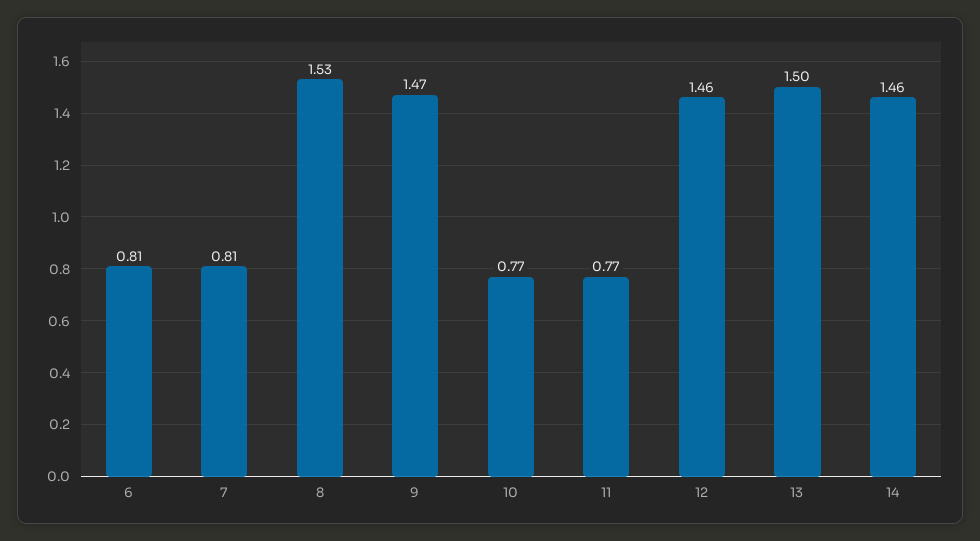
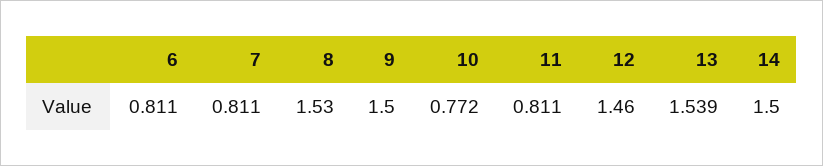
9: 1.47 -> 1.5
11: 0.77 -> 0.811
13: 1.5 -> 1.539
14: 1.46 -> 1.5

